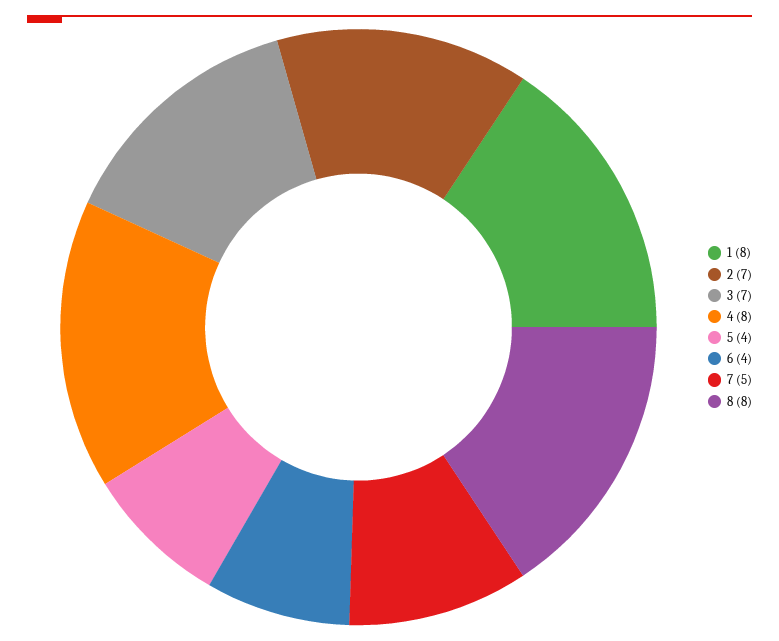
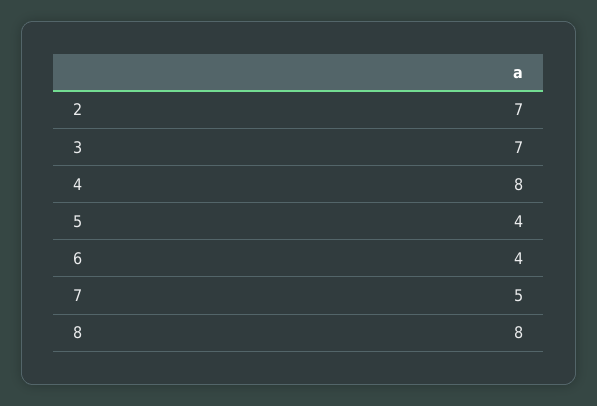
1: 8 -> none

